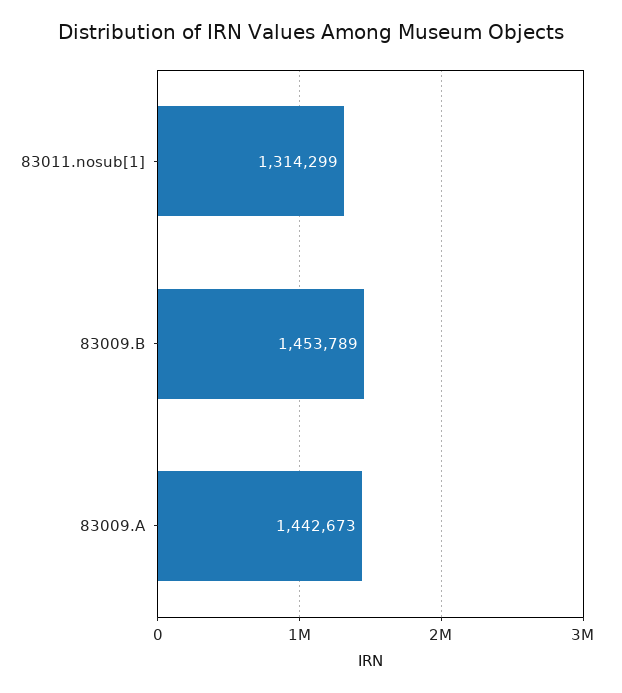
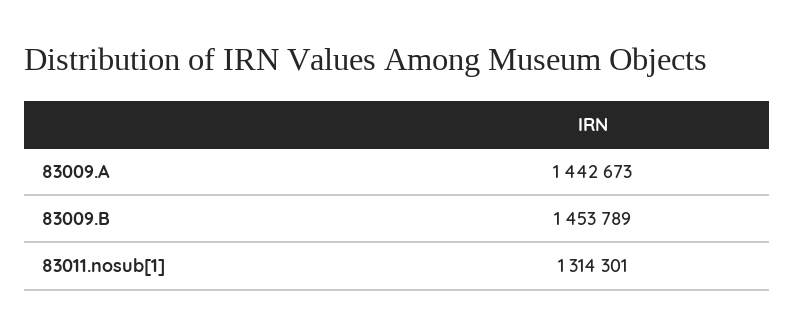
83011.nosub[1]: 1314299 -> 1314301

